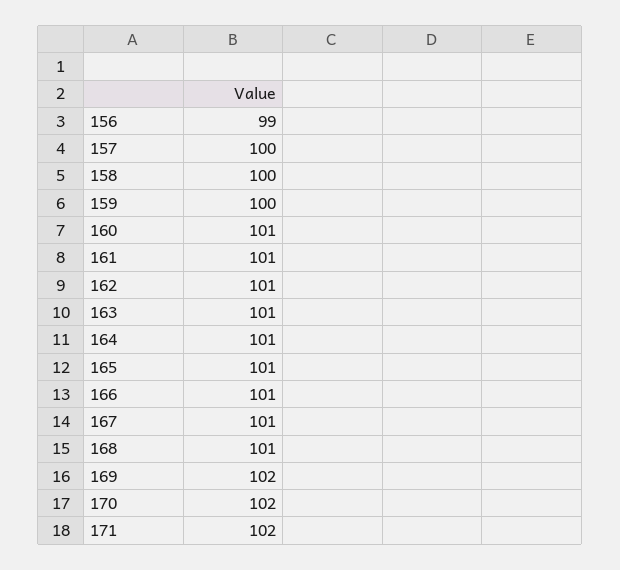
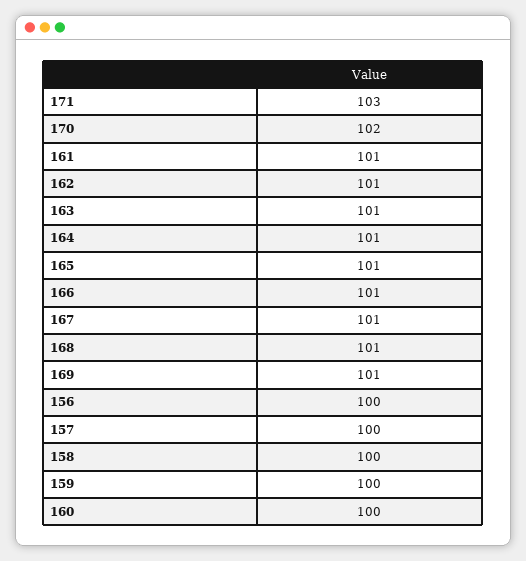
156: 99 -> 100
160: 101 -> 100
169: 102 -> 101
171: 102 -> 103

